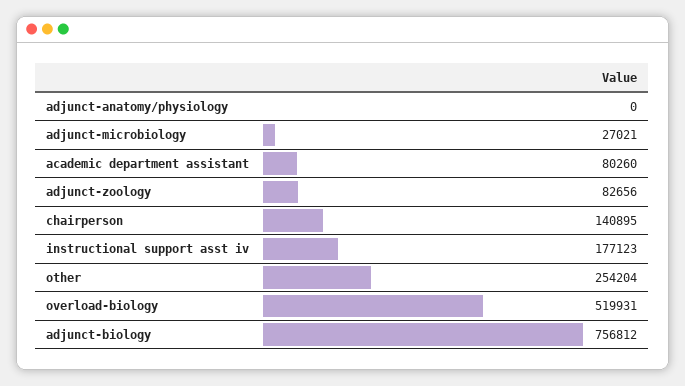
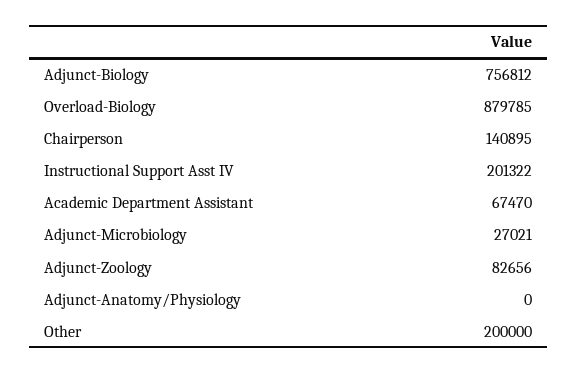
academic department assistant: 80260 -> 67470
instructional support asst iv: 177123 -> 201322
other: 254204 -> 200000
overload-biology: 519931 -> 879785

